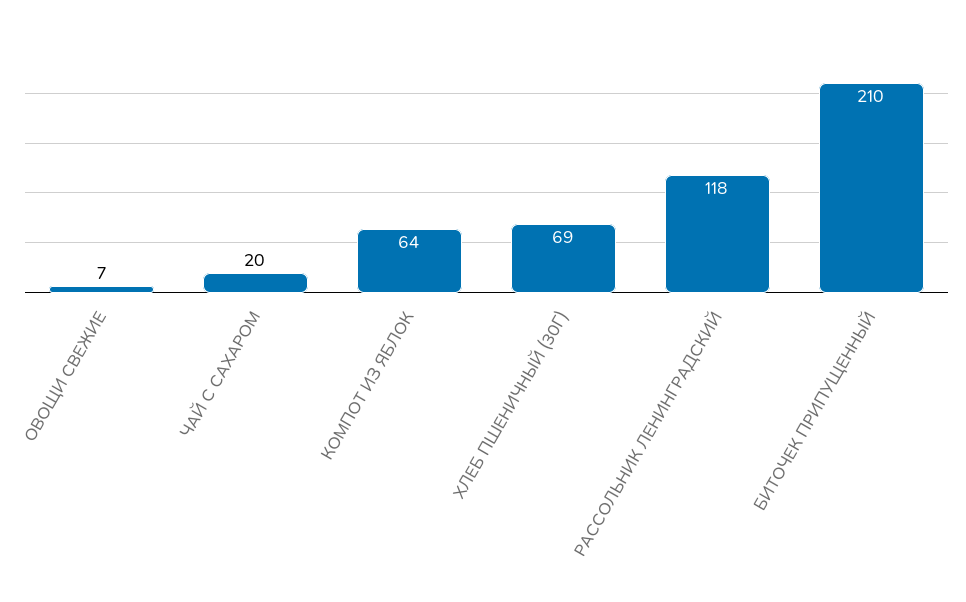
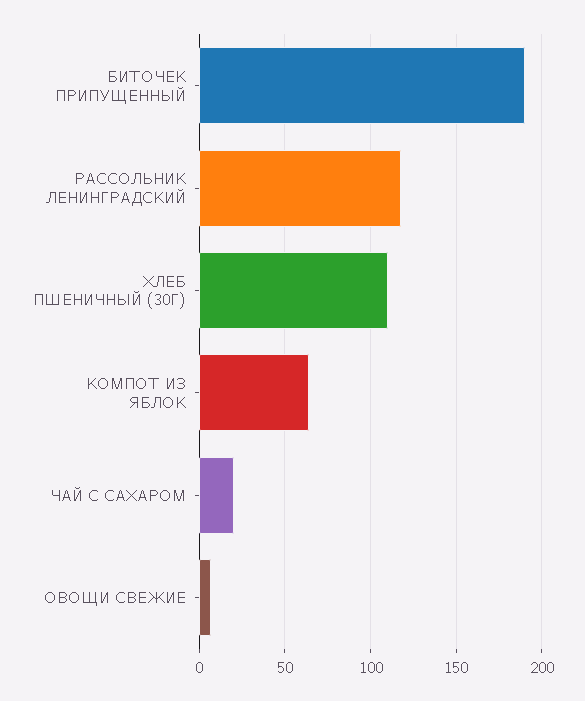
ХЛЕБ ПШЕНИЧНЫЙ (30Г): 69 -> 110
БИТОЧЕК ПРИПУЩЕННЫЙ: 210 -> 190

